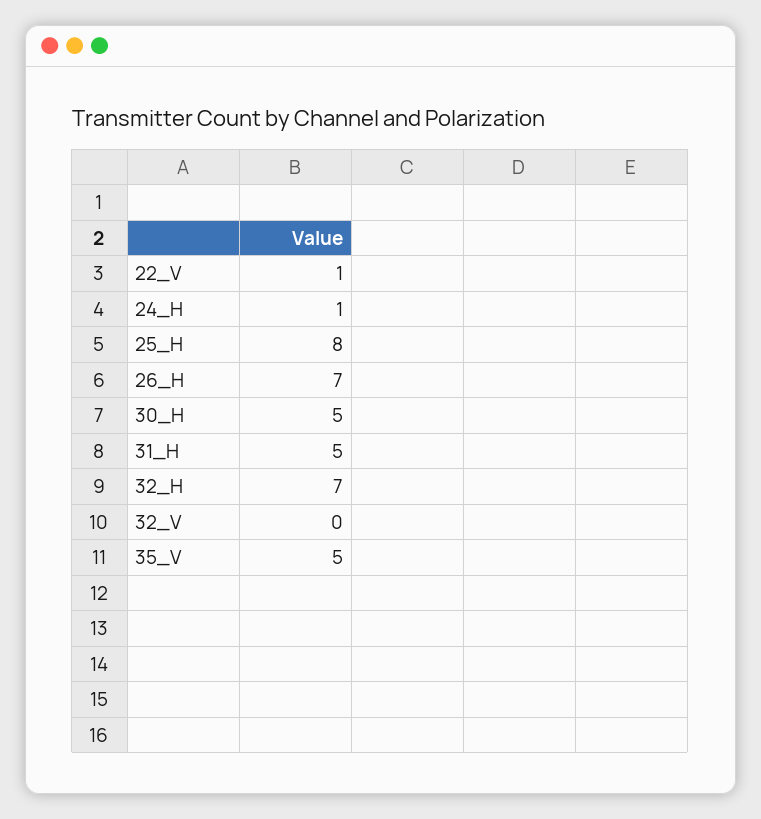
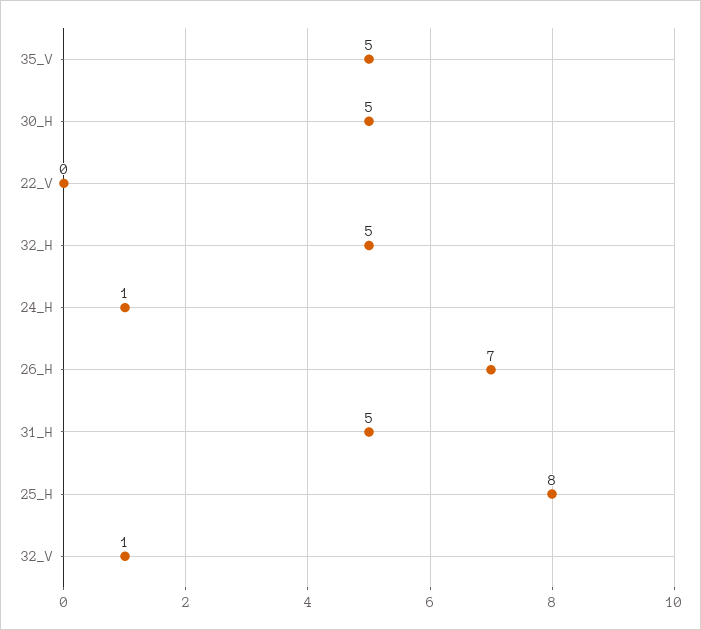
22_V: 1 -> 0
32_H: 7 -> 5
32_V: 0 -> 1

